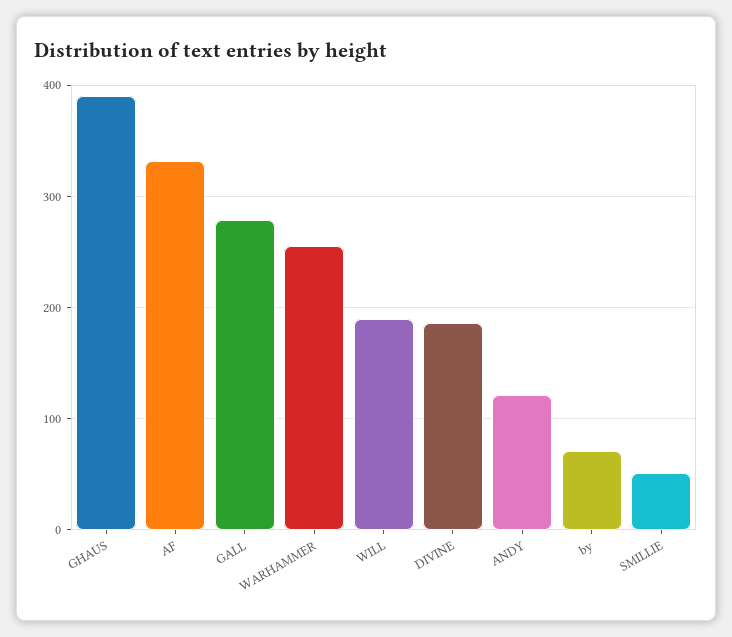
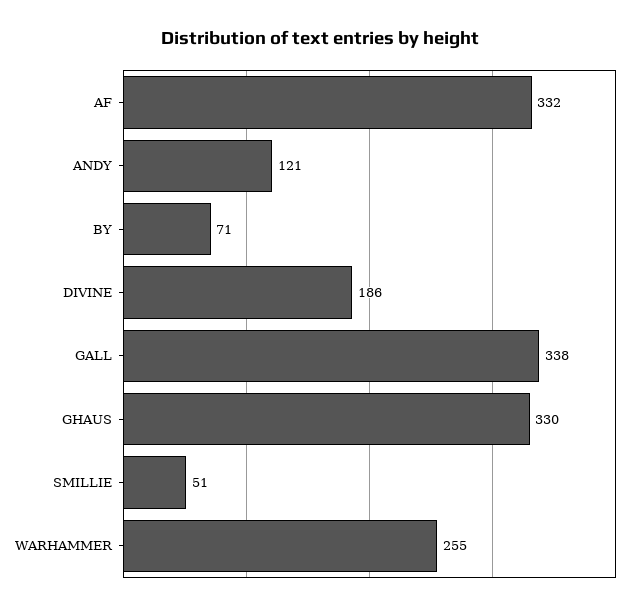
GHAUS: 390 -> 330
GALL: 280 -> 338
WILL: 190 -> none

